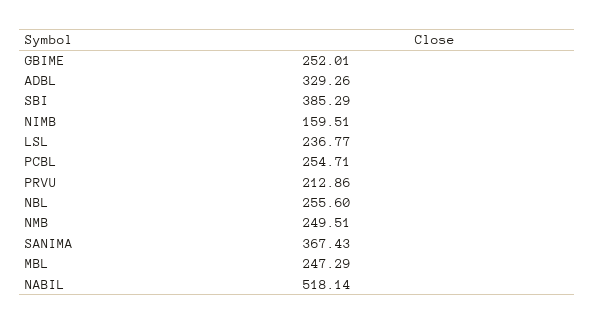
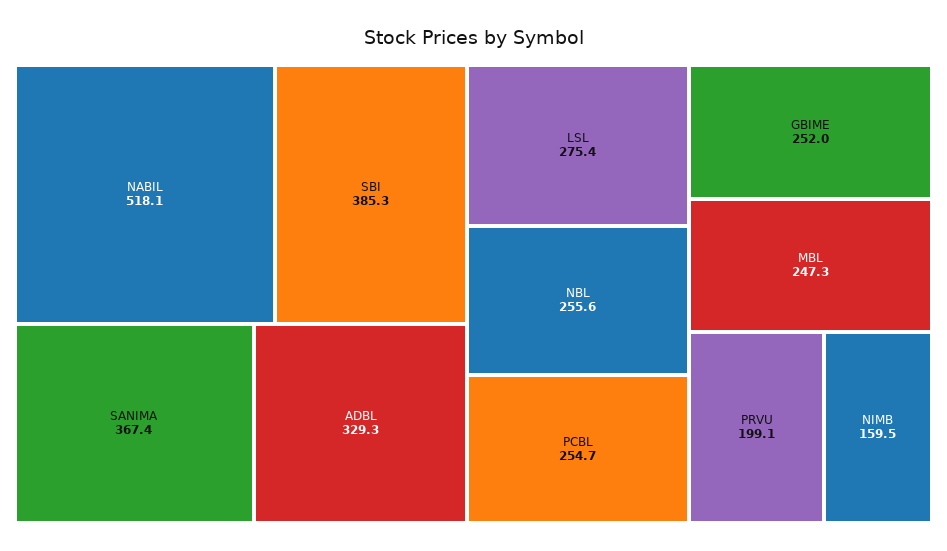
LSL: 236.77 -> 275.4
PRVU: 212.86 -> 199.1
NMB: 249.51 -> none

